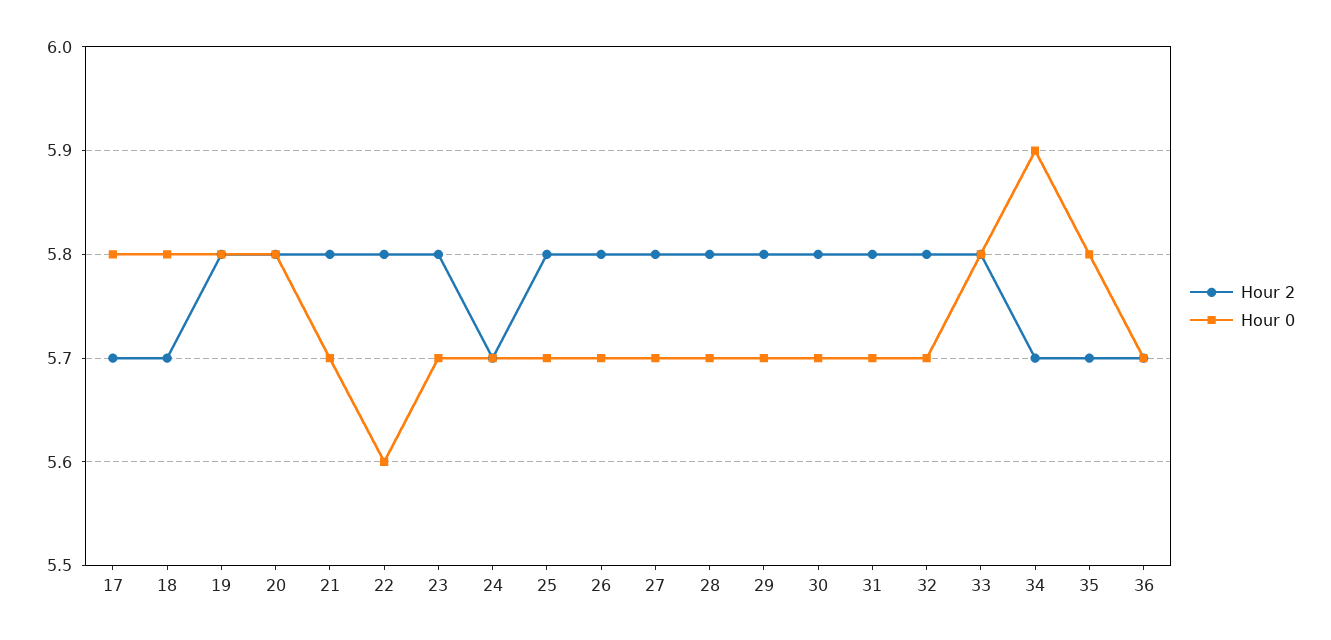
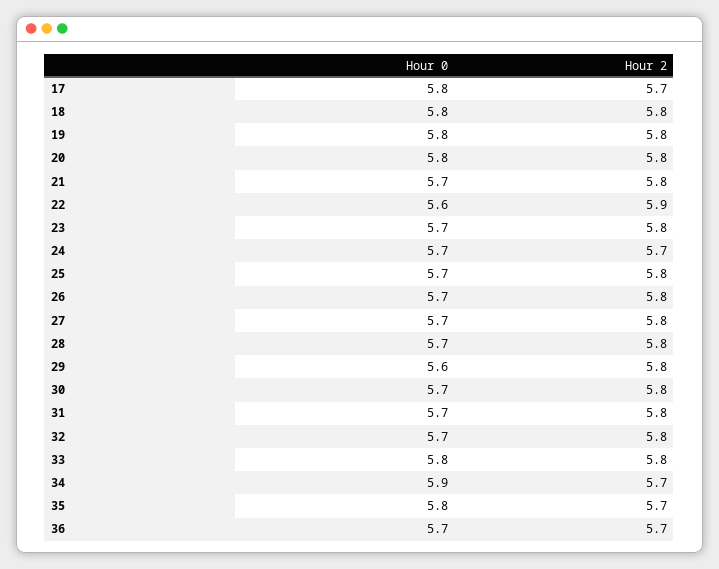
Hour 2, 18: 5.7 -> 5.8
Hour 2, 22: 5.8 -> 5.9
Hour 0, 29: 5.7 -> 5.6

